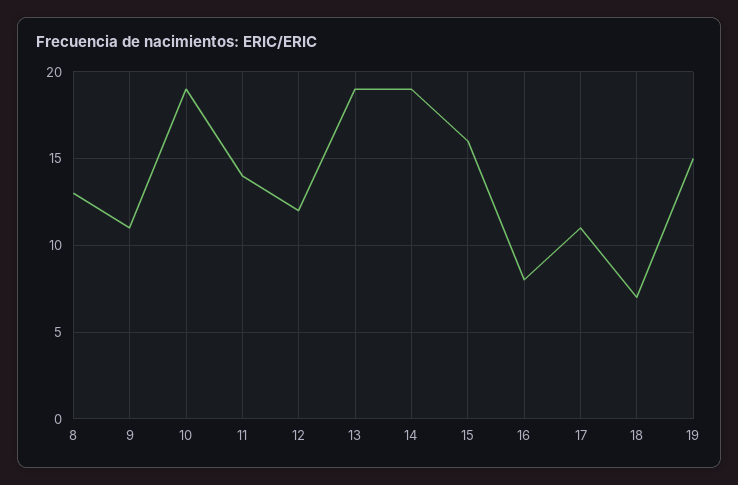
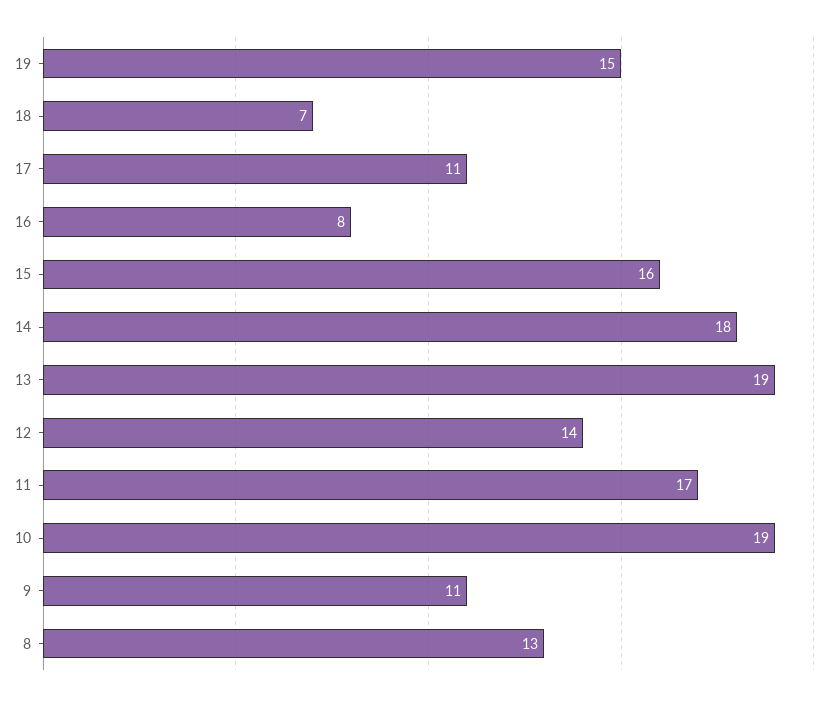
11: 14 -> 17
12: 12 -> 14
14: 19 -> 18

